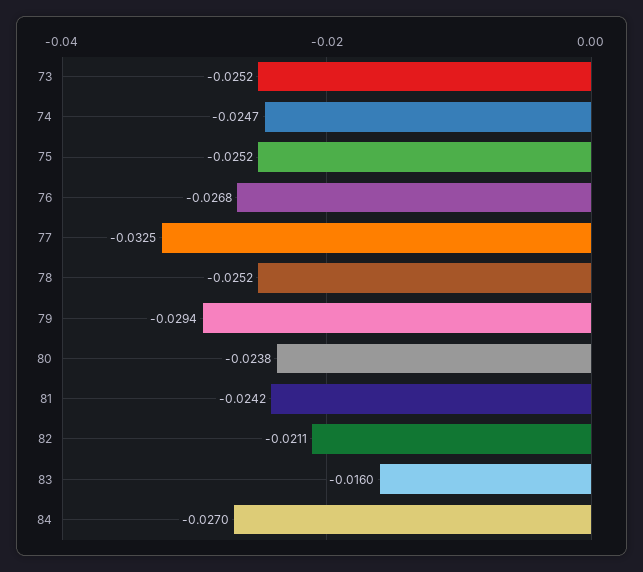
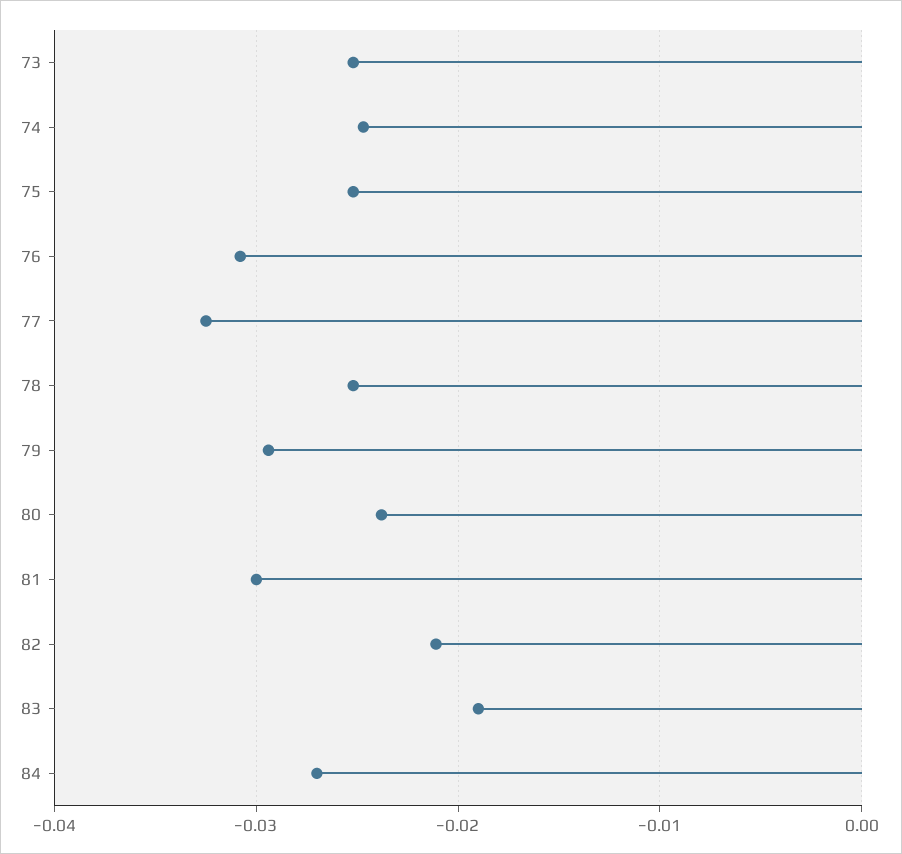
76: -0.0268 -> -0.031
81: -0.0242 -> -0.03
83: -0.016 -> -0.019

